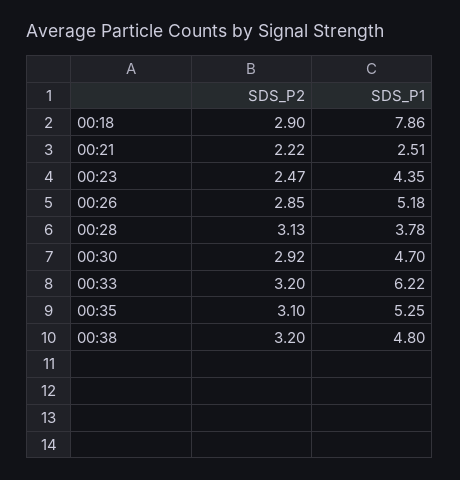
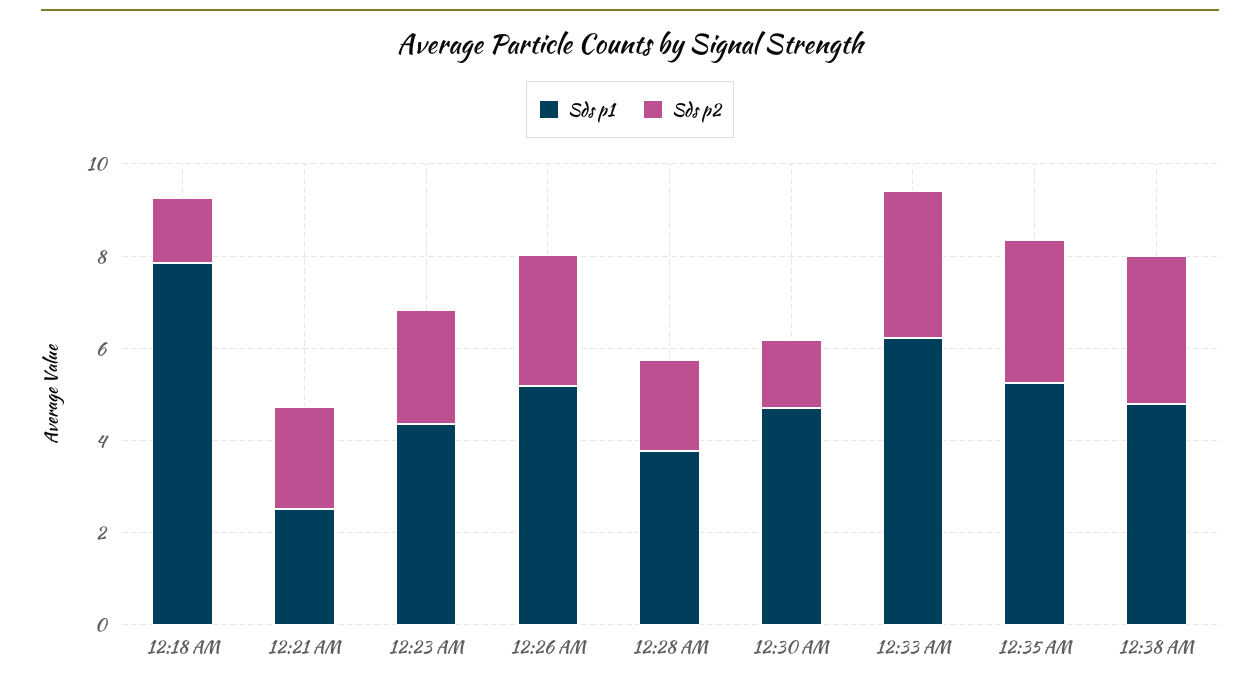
SDS_P2, 00:18: 2.9 -> 1.5
SDS_P2, 00:28: 3.13 -> 2
SDS_P2, 00:30: 2.92 -> 1.5

